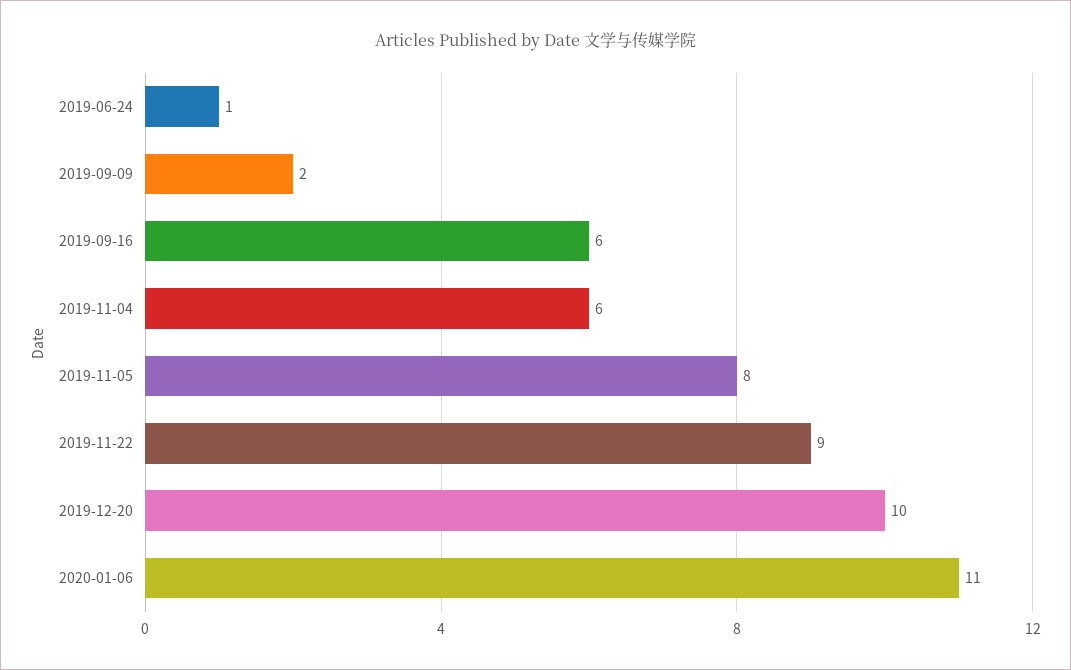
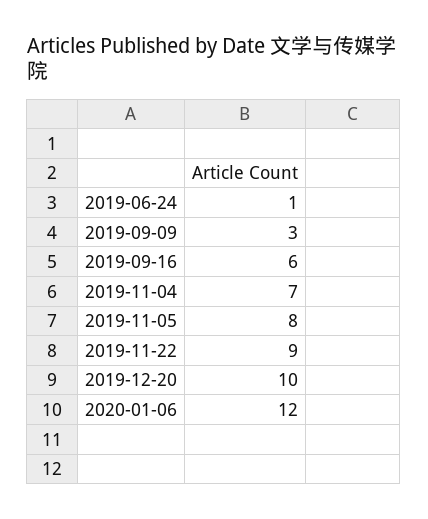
2019-09-09: 2 -> 3
2019-11-04: 6 -> 7
2020-01-06: 11 -> 12

